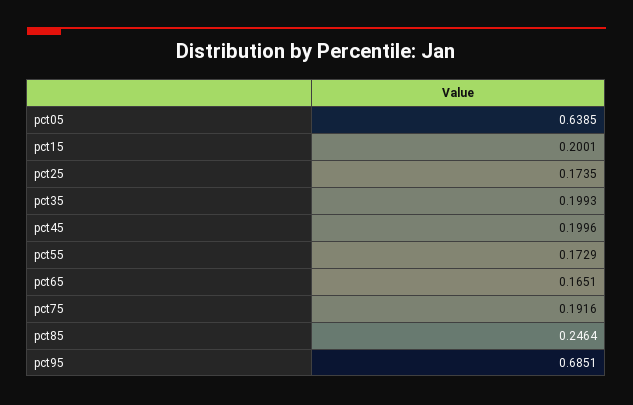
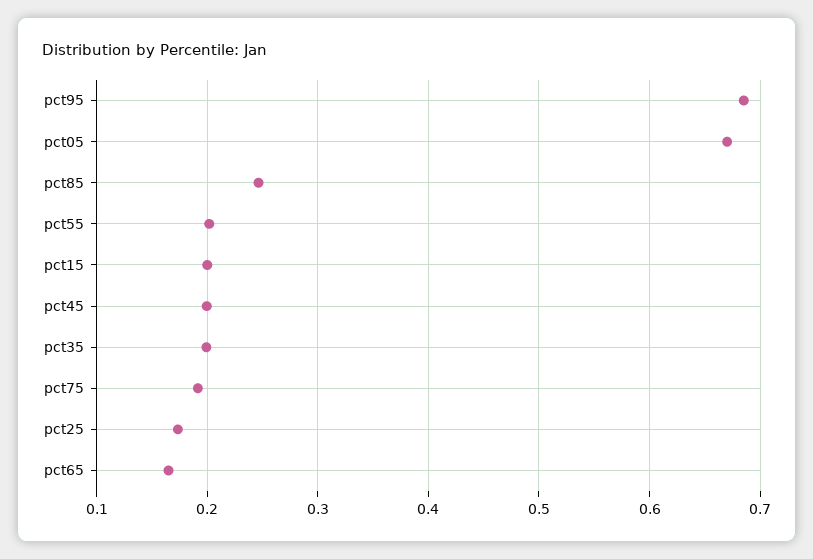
pct05: 0.6385 -> 0.67
pct55: 0.1729 -> 0.2

